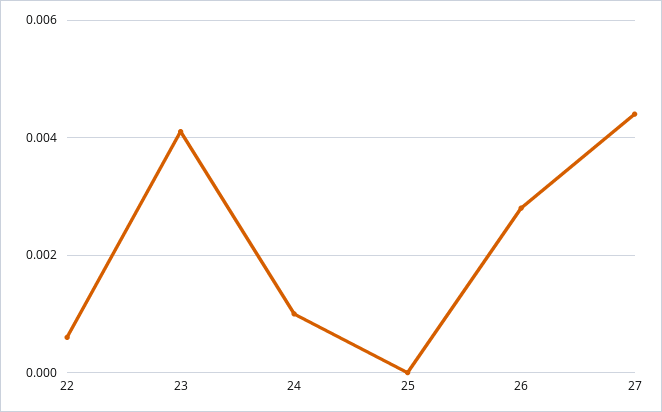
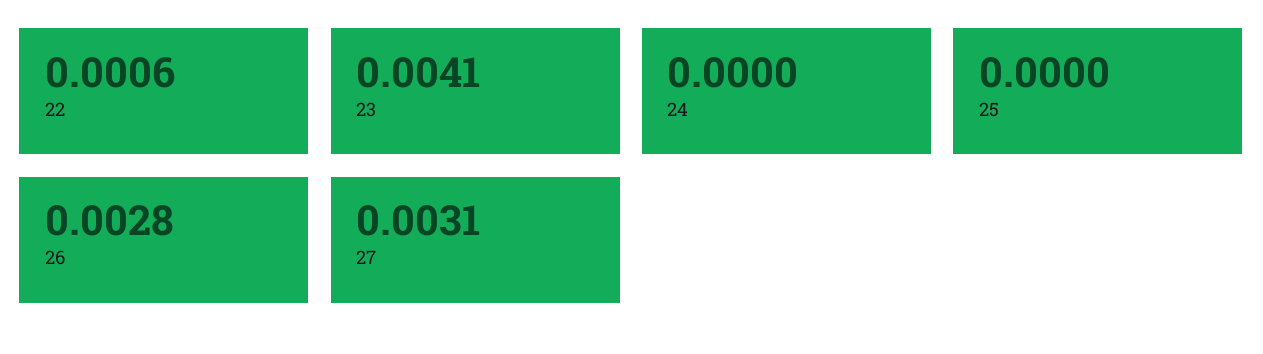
24: 0.001 -> 0
27: 0.0045 -> 0.0031

